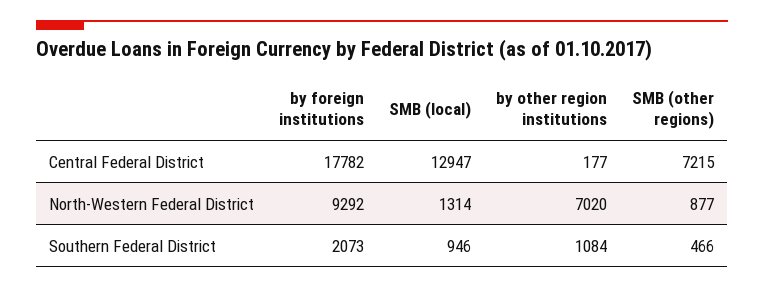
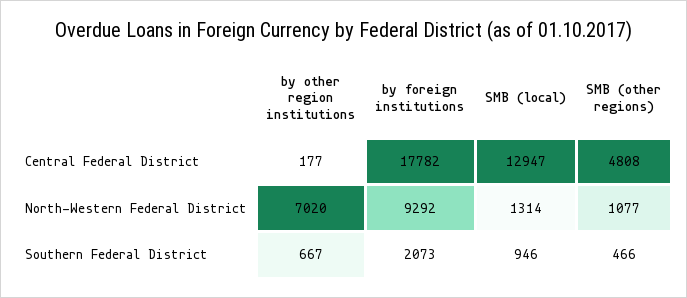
SMB (other regions), Central Federal District: 7215 -> 4808
SMB (other regions), North-Western Federal District: 877 -> 1077
by other region institutions, Southern Federal District: 1084 -> 667

